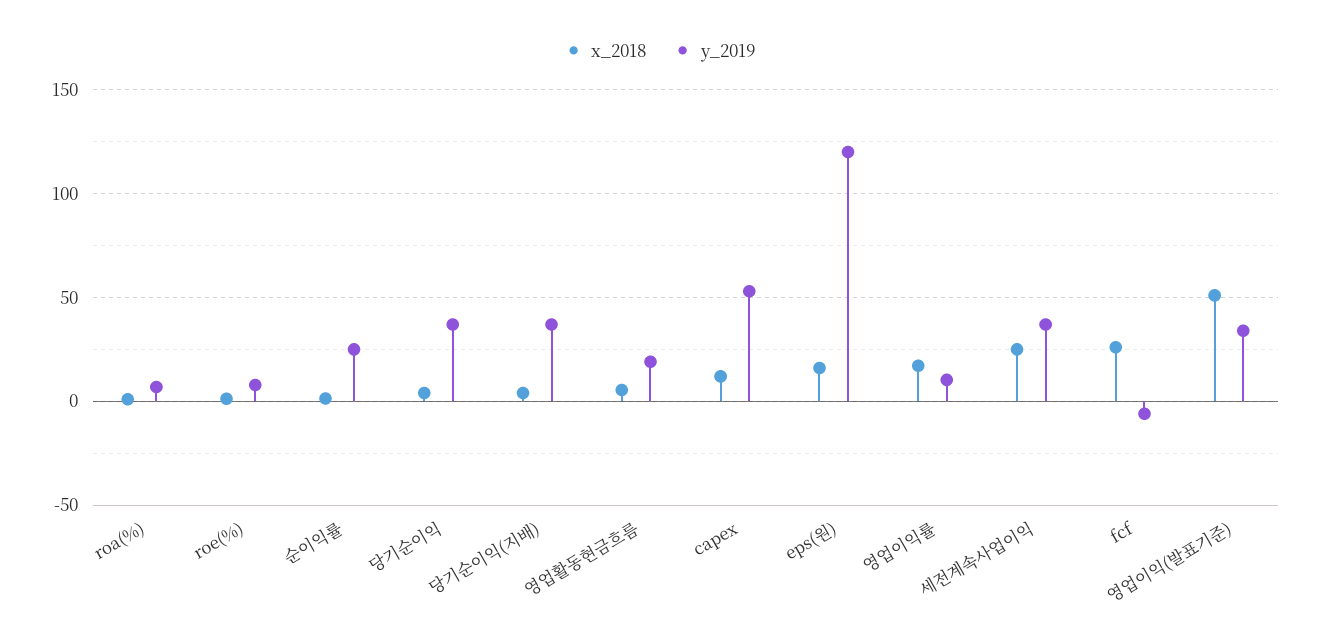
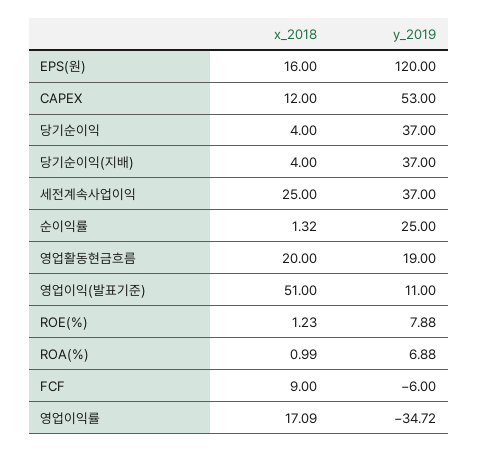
x_2018, 영업활동현금흐름: 5 -> 20
y_2019, 영업이익률: 10 -> -34.72
x_2018, fcf: 25 -> 9
y_2019, 영업이익(발표기준): 35 -> 11

